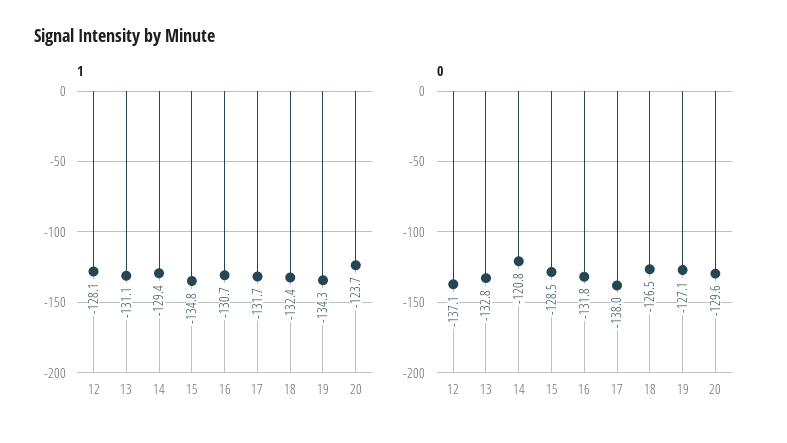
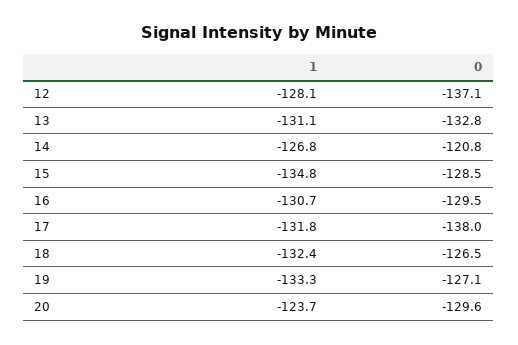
1, 14: -129.4 -> -126.8
1, 17: -131.7 -> -131.8
1, 19: -134.3 -> -133.3
0, 16: -131.8 -> -129.5

